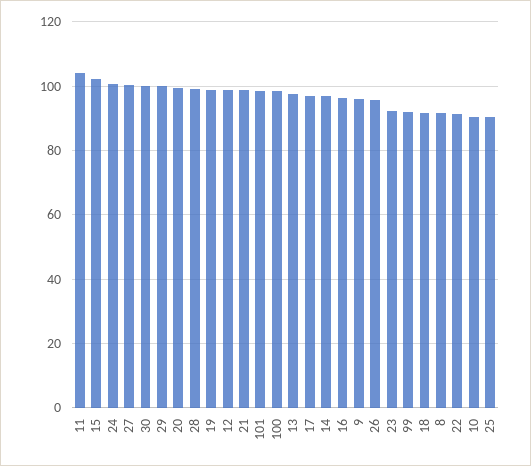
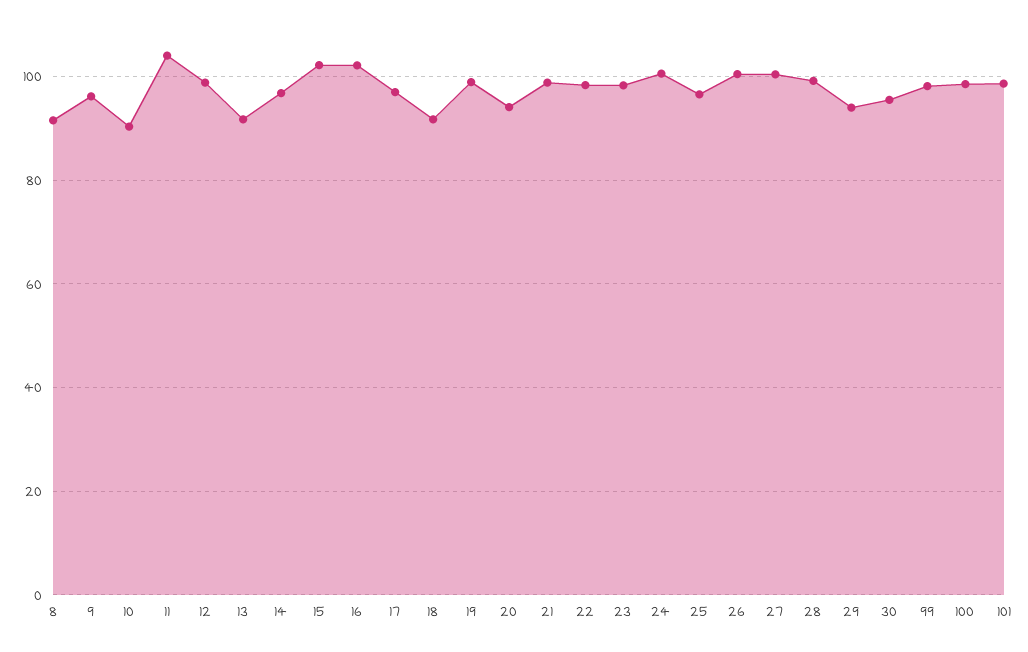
30: 100 -> 96
29: 100 -> 94
20: 100 -> 94
13: 98 -> 92
16: 96 -> 102
26: 96 -> 100
23: 92 -> 98
99: 92 -> 98
22: 92 -> 98
25: 90 -> 96

